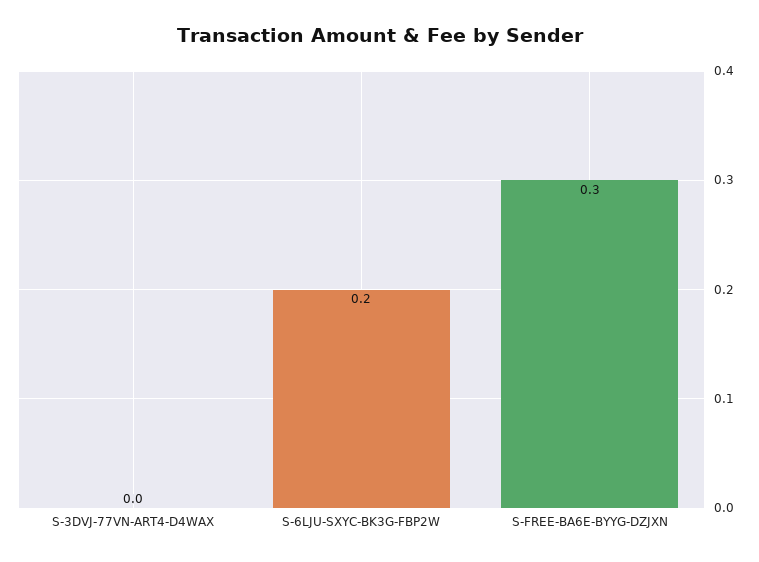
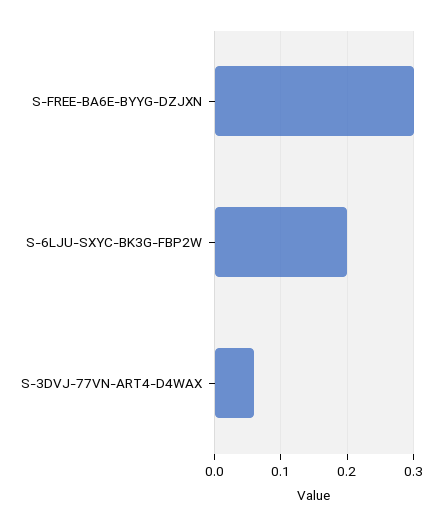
S-3DVJ-77VN-ART4-D4WAX: 0 -> 0.06

